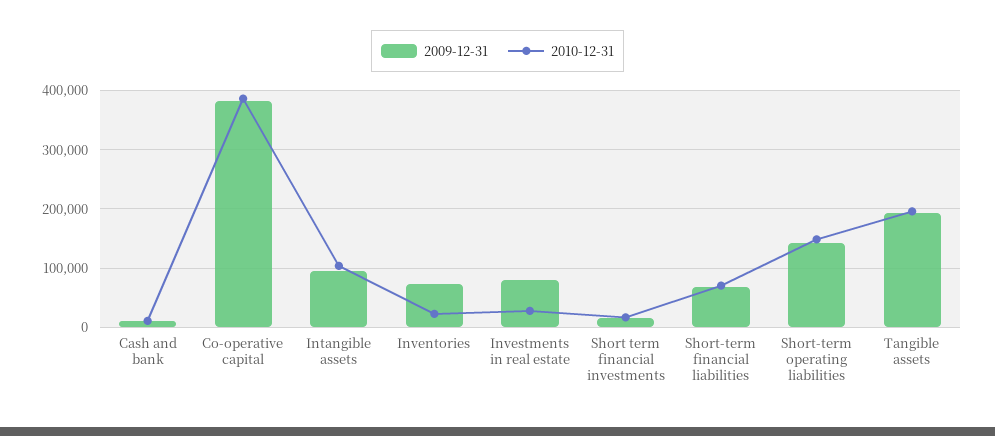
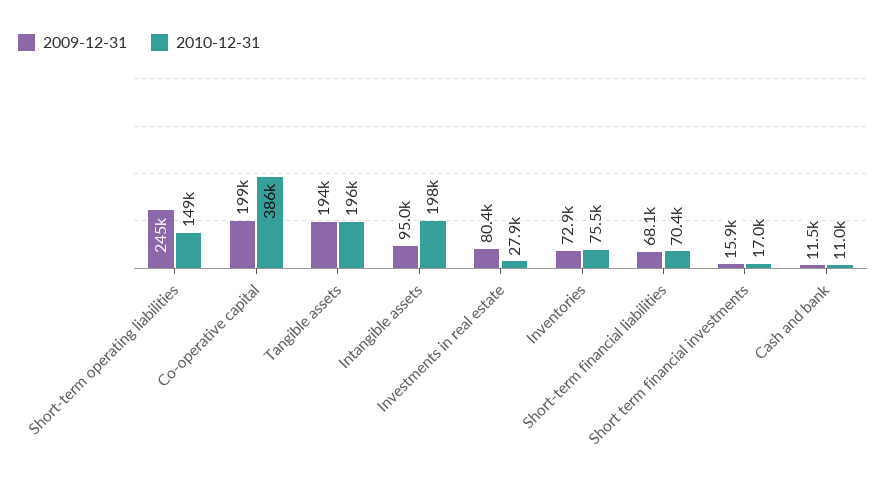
2009-12-31, Co-operative capital: 380000 -> 199000
2010-12-31, Intangible assets: 100000 -> 198000
2010-12-31, Inventories: 20000 -> 75500
2009-12-31, Short-term operating liabilities: 140000 -> 245000

